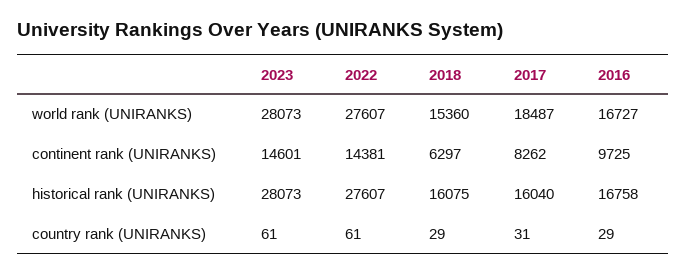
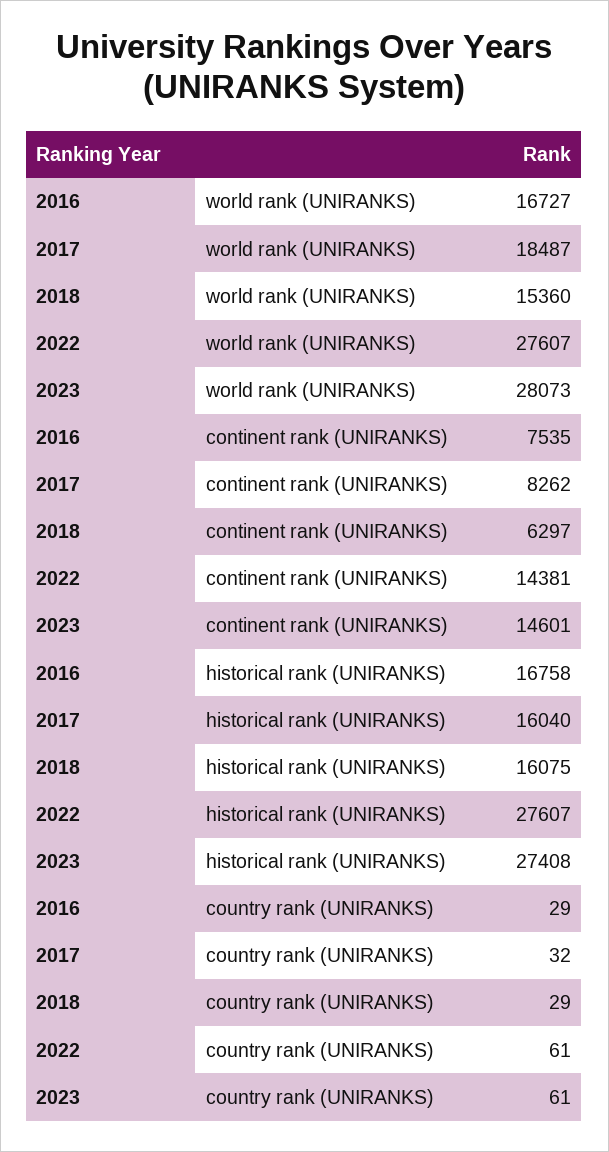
2016, continent rank (UNIRANKS): 9725 -> 7535
2023, historical rank (UNIRANKS): 28073 -> 27408
2017, country rank (UNIRANKS): 31 -> 32

